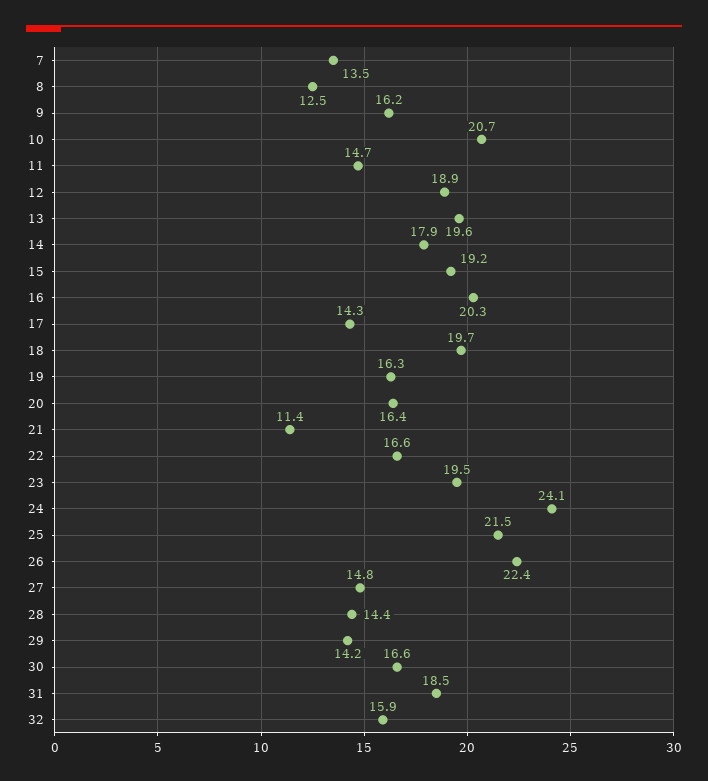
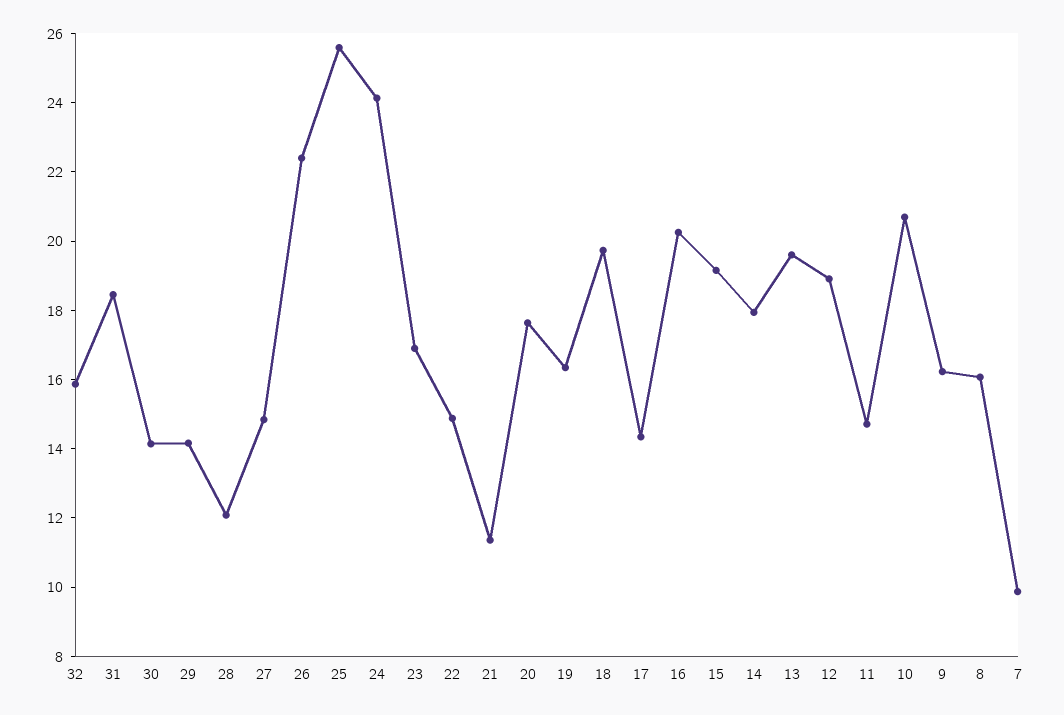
7: 13.5 -> 10
8: 12.5 -> 16
20: 16.4 -> 17.5
22: 16.6 -> 15
23: 19.5 -> 17
25: 21.5 -> 25.5
28: 14.4 -> 12
30: 16.6 -> 14

